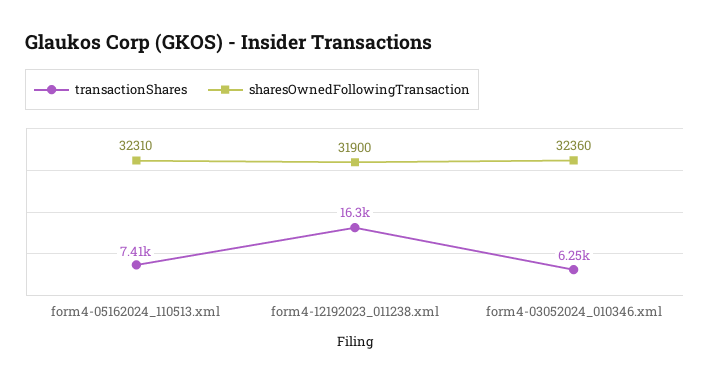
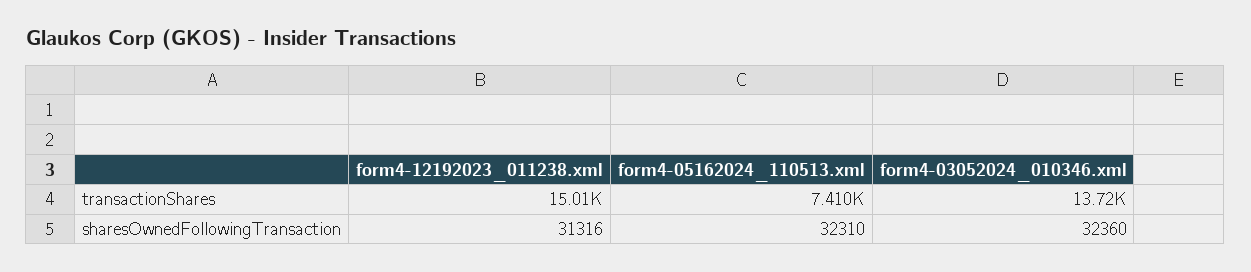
transactionShares, form4-12192023_011238.xml: 16300 -> 15010
sharesOwnedFollowingTransaction, form4-12192023_011238.xml: 31900 -> 31316
transactionShares, form4-03052024_010346.xml: 6250 -> 13720

